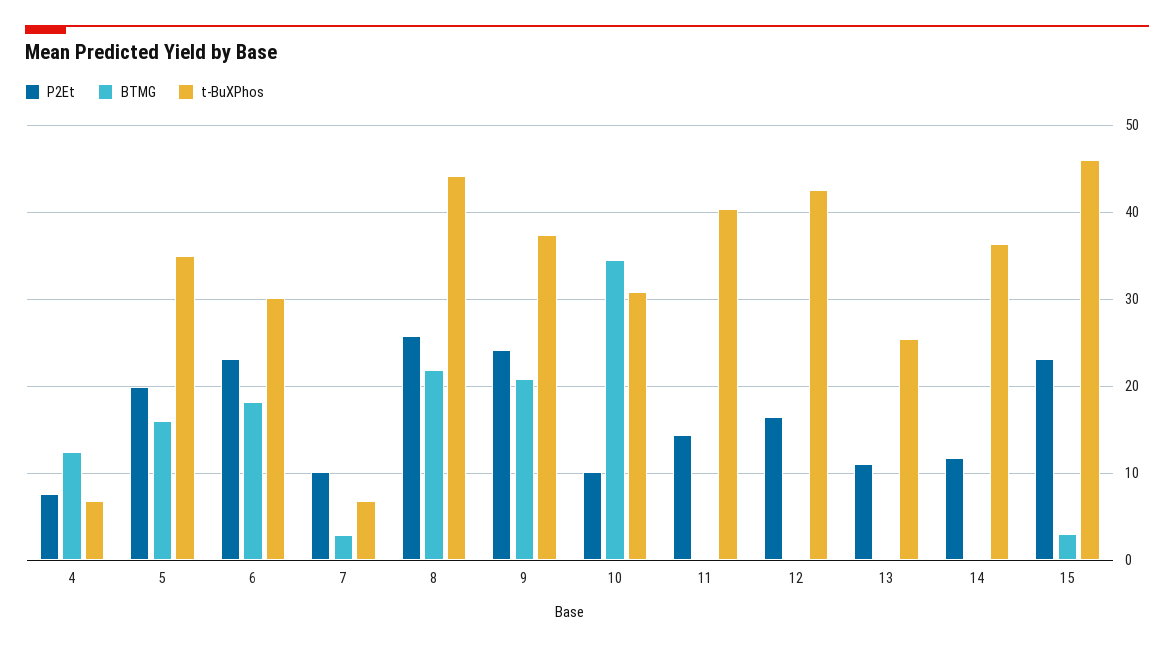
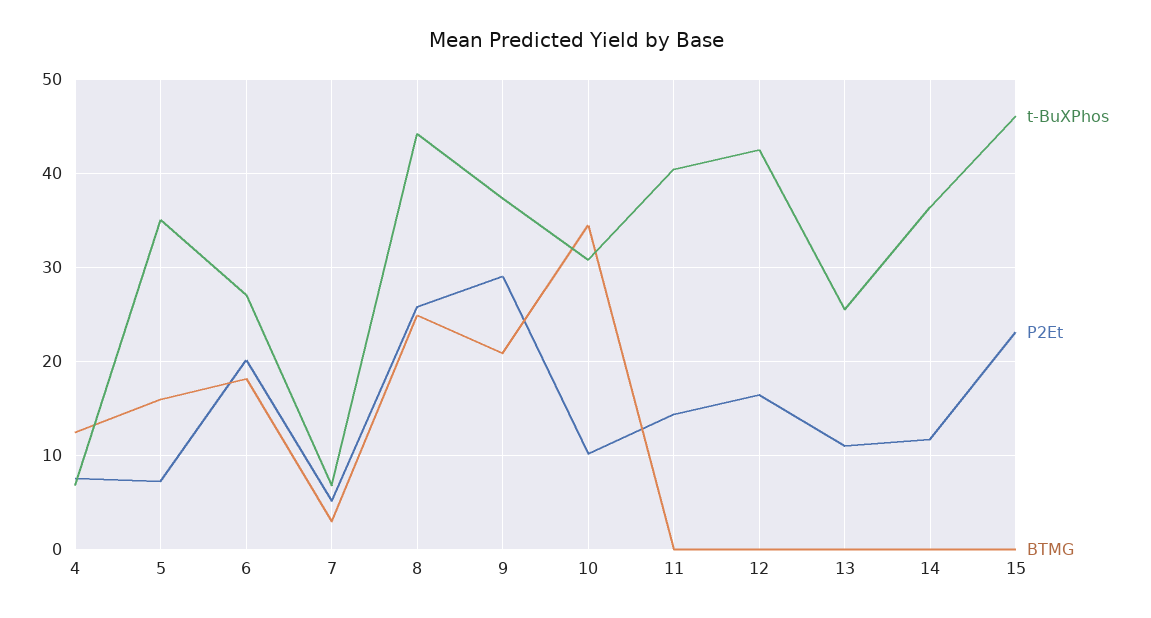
P2Et, 5: 20 -> 7
P2Et, 6: 23 -> 20
t-BuXPhos, 6: 30 -> 27
P2Et, 7: 10 -> 5
BTMG, 8: 22 -> 25
P2Et, 9: 24 -> 29
BTMG, 15: 3 -> 0

